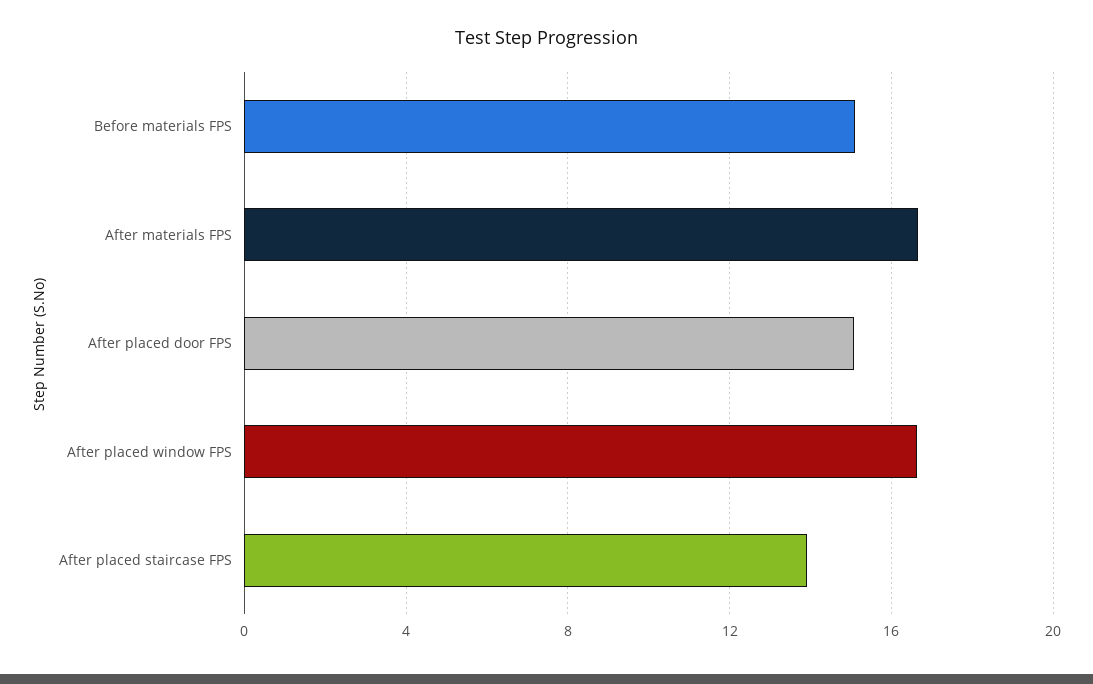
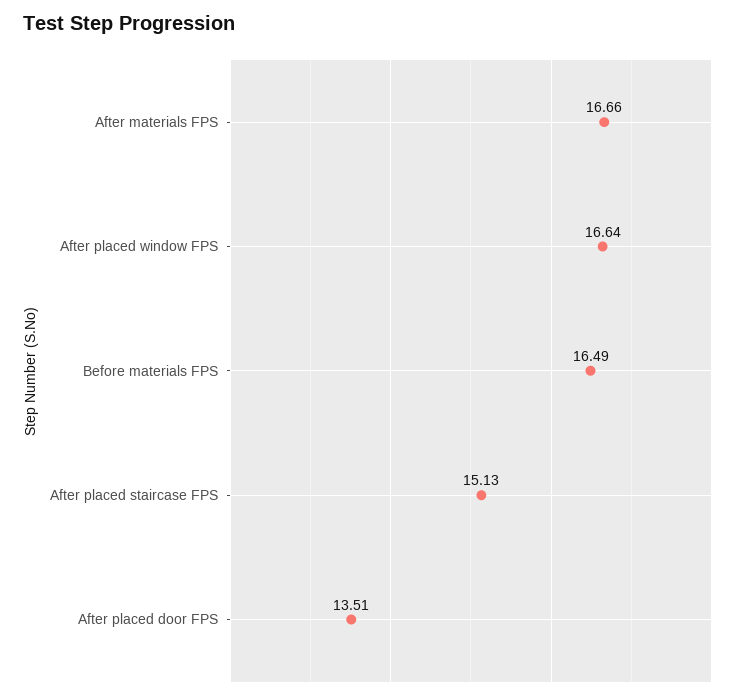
Before materials FPS: 15 -> 16.49
After placed door FPS: 15 -> 13.51
After placed staircase FPS: 14 -> 15.13

